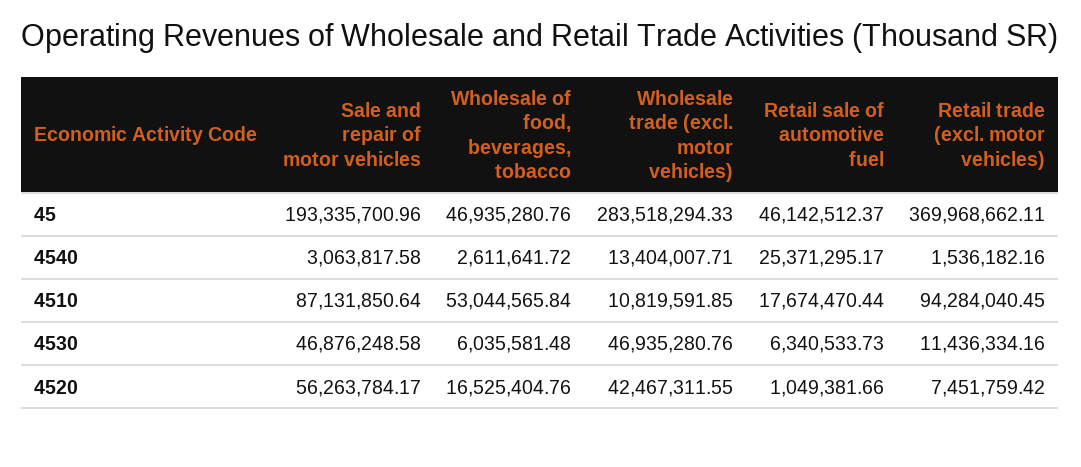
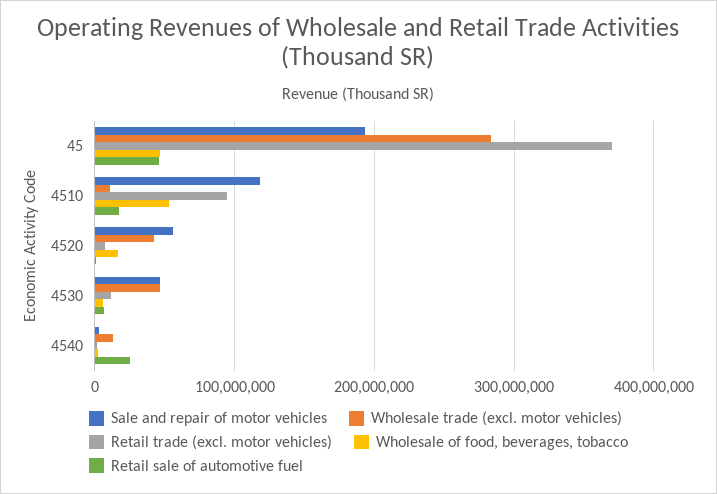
Sale and repair of motor vehicles, 4510: 87131850.64 -> 120000000

